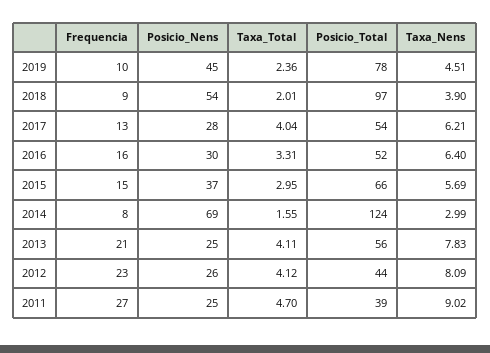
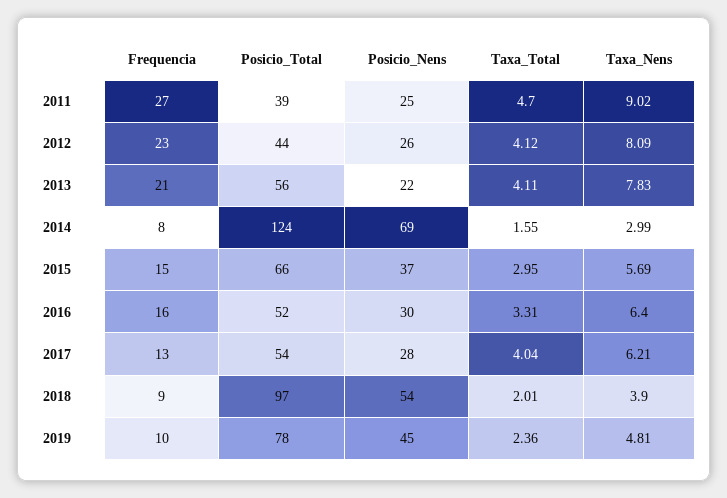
Taxa_Nens, 2019: 4.51 -> 4.81
Posicio_Nens, 2013: 25 -> 22

